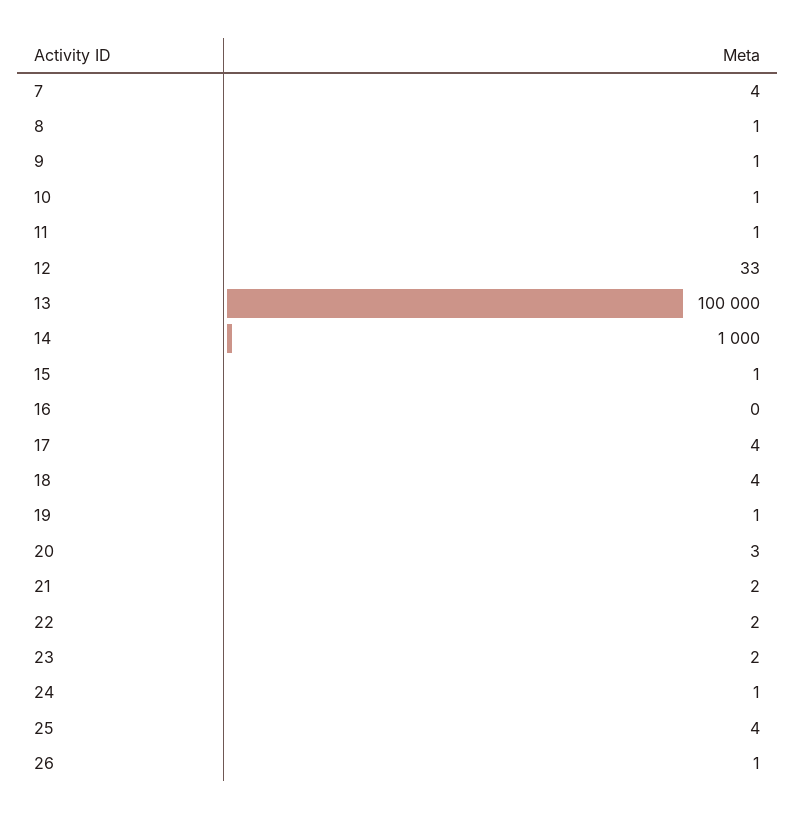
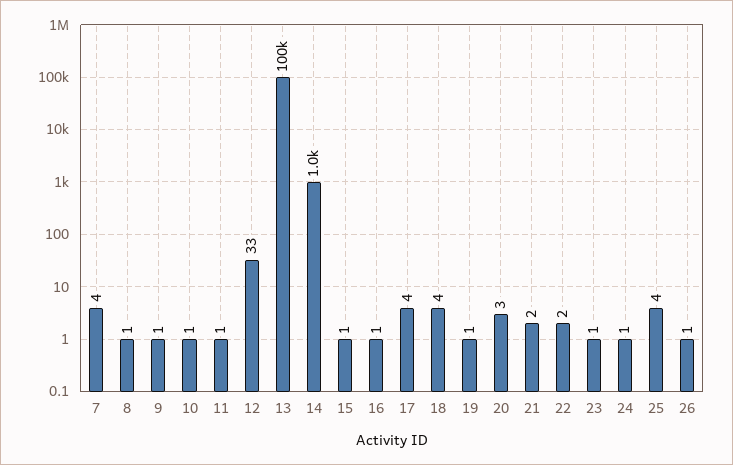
16: 0 -> 1
23: 2 -> 1

